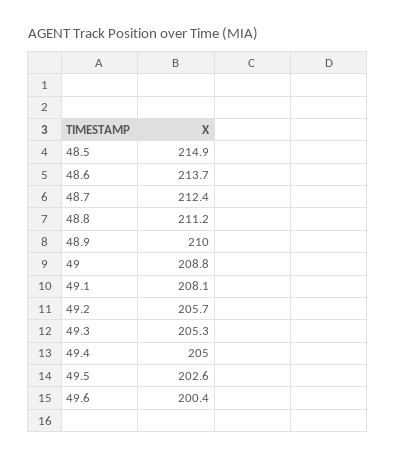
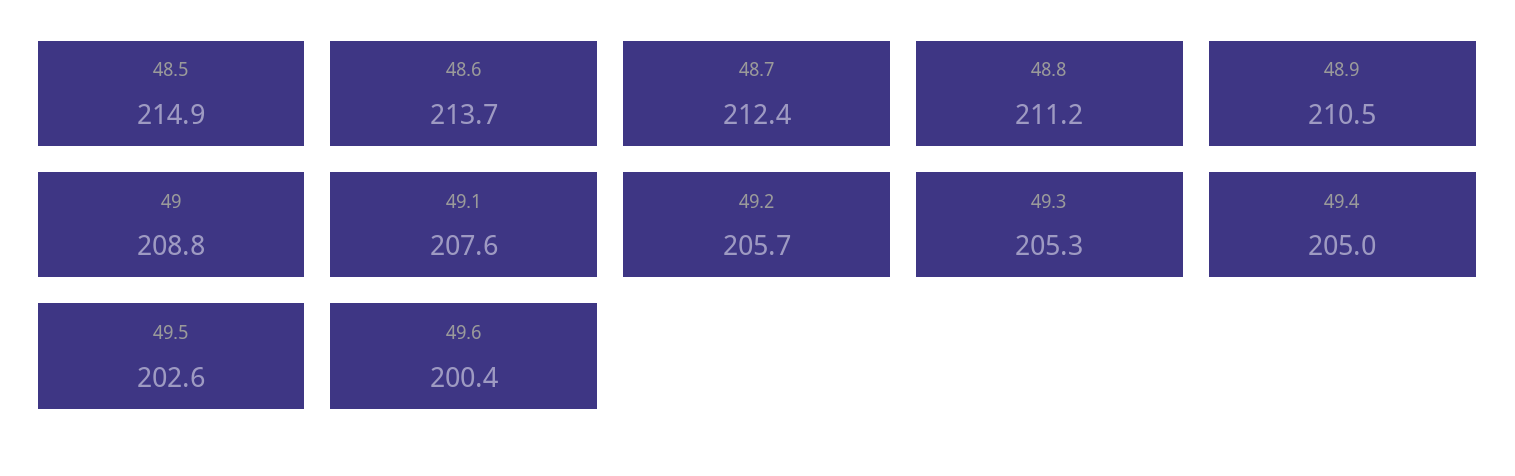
48.9: 210 -> 210.5
49.1: 208.1 -> 207.6

